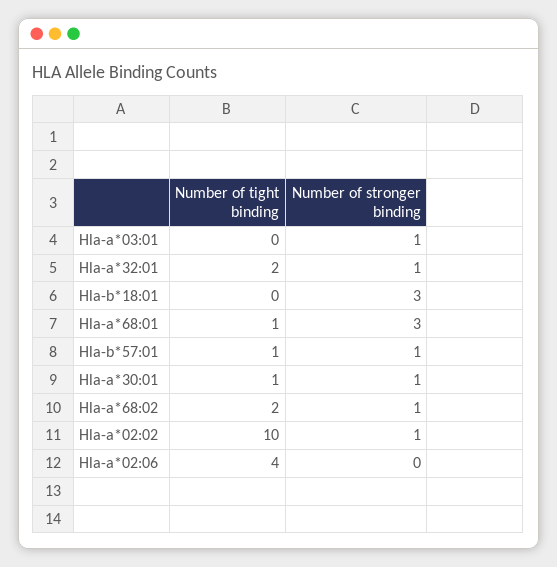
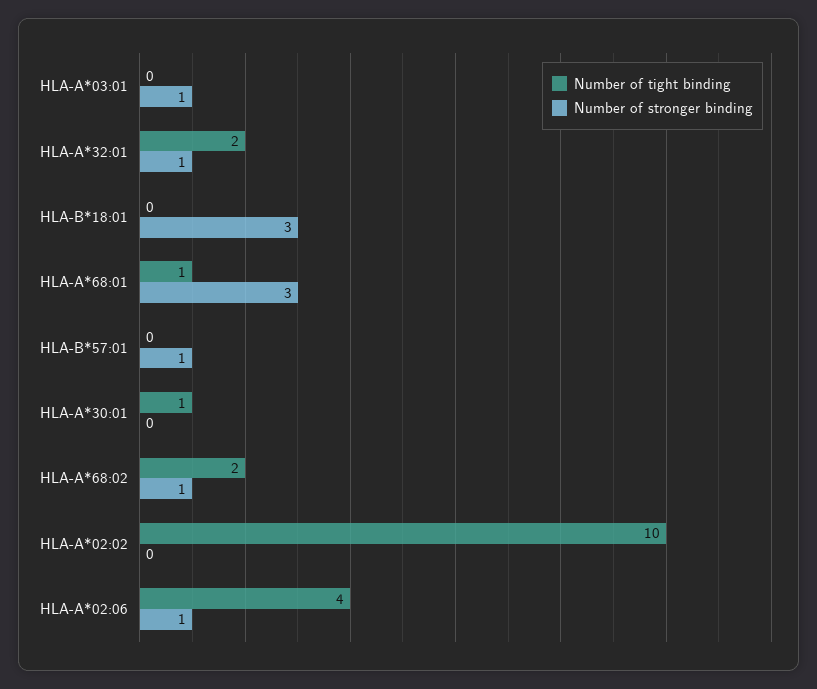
Number of tight binding, Hla-b*57:01: 1 -> 0
Number of stronger binding, Hla-a*30:01: 1 -> 0
Number of stronger binding, Hla-a*02:02: 1 -> 0
Number of stronger binding, Hla-a*02:06: 0 -> 1

